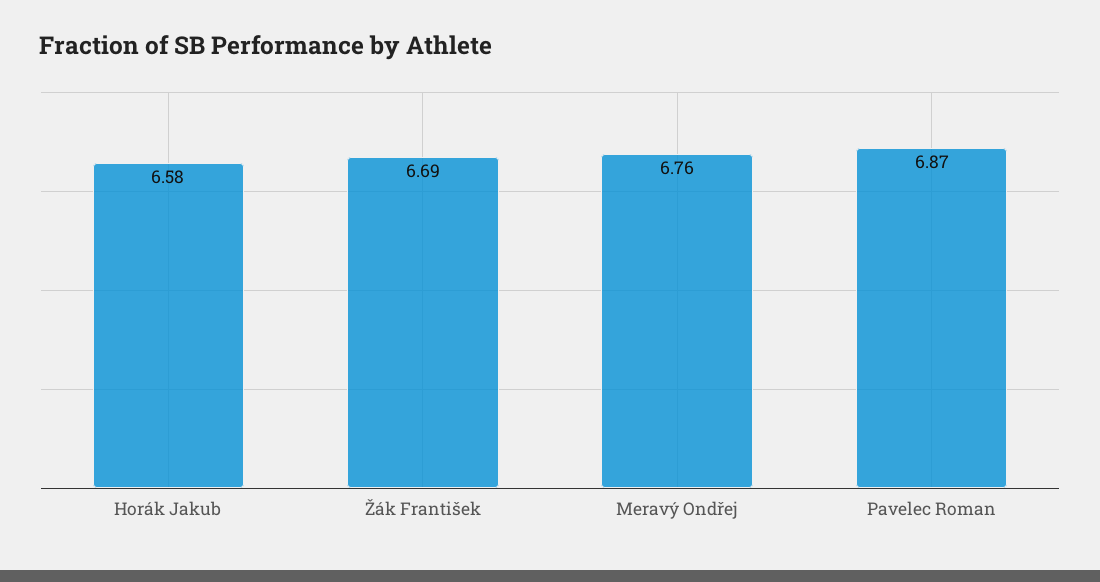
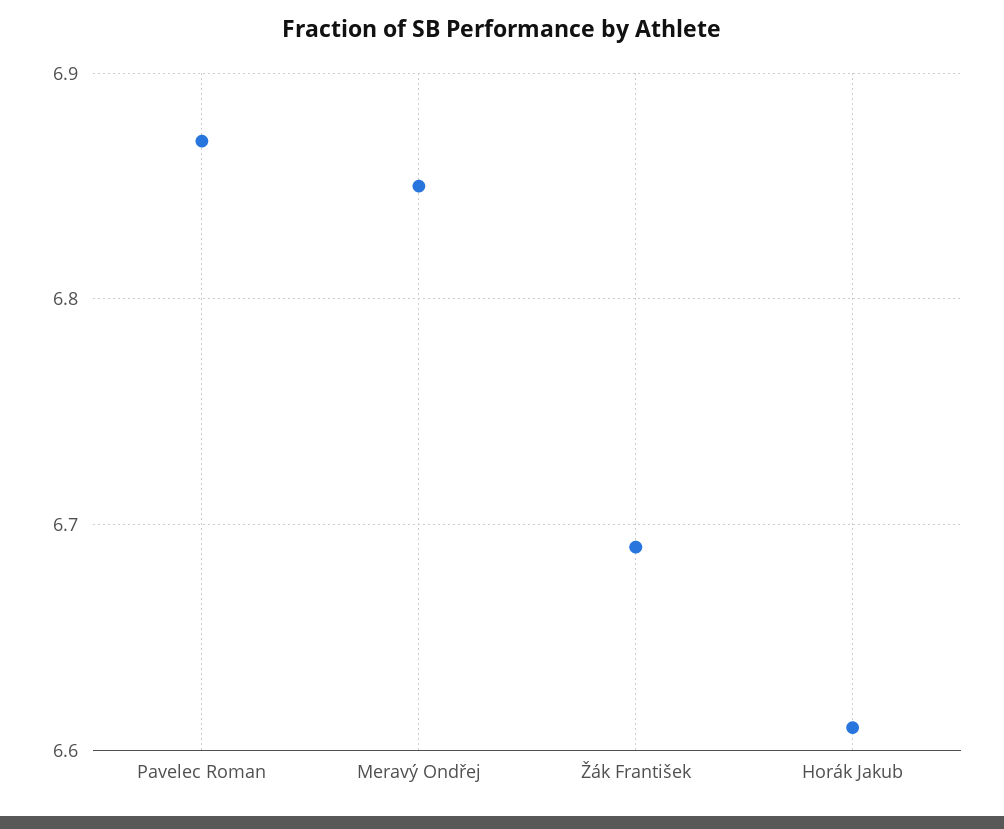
Horák Jakub: 6.58 -> 6.61
Meravý Ondřej: 6.76 -> 6.85

